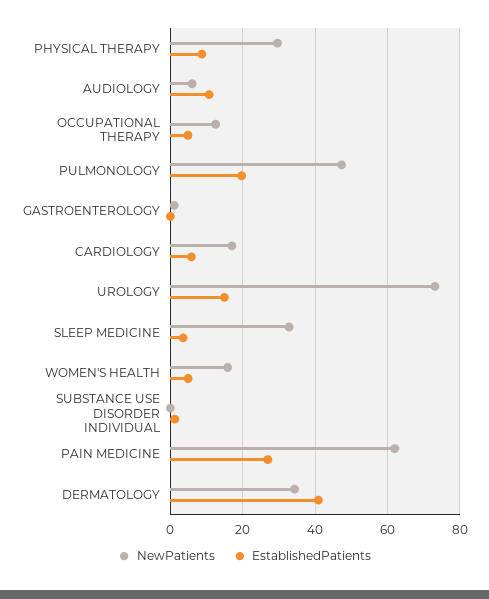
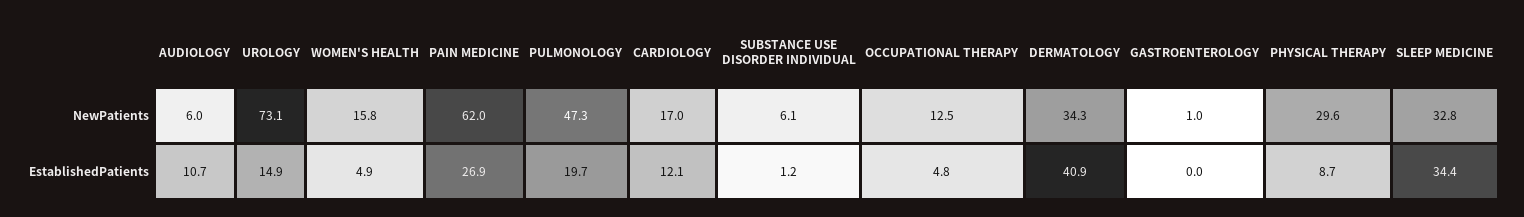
EstablishedPatients, CARDIOLOGY: 6 -> 12.1
EstablishedPatients, SLEEP MEDICINE: 4 -> 34.4
NewPatients, SUBSTANCE USE DISORDER INDIVIDUAL: 0 -> 6.1

